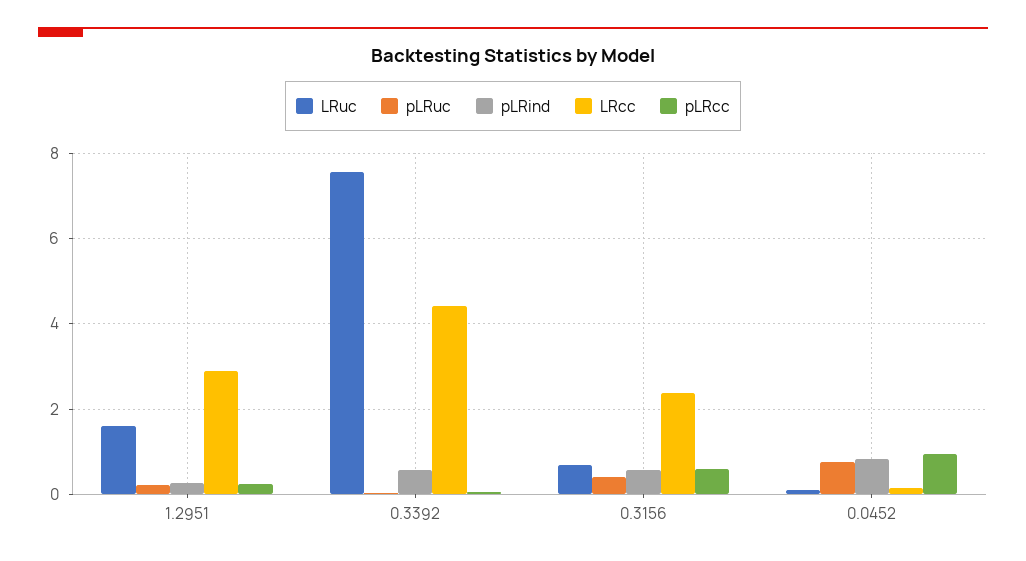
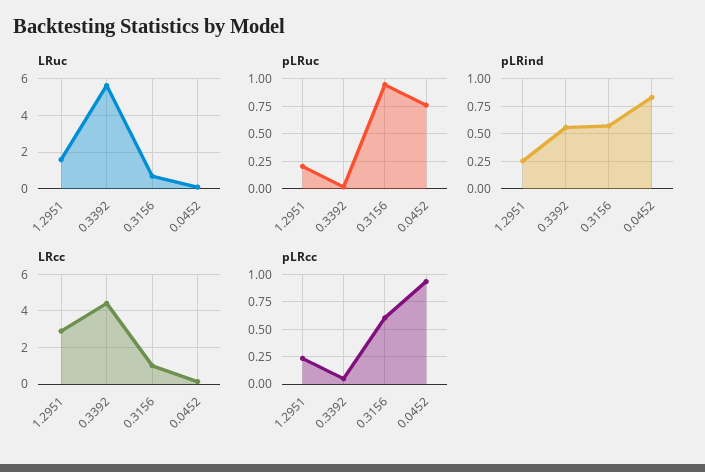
LRuc, 0.3392: 7.6 -> 5.5
pLRuc, 0.3156: 0.4 -> 1
LRcc, 0.3156: 2.4 -> 1

